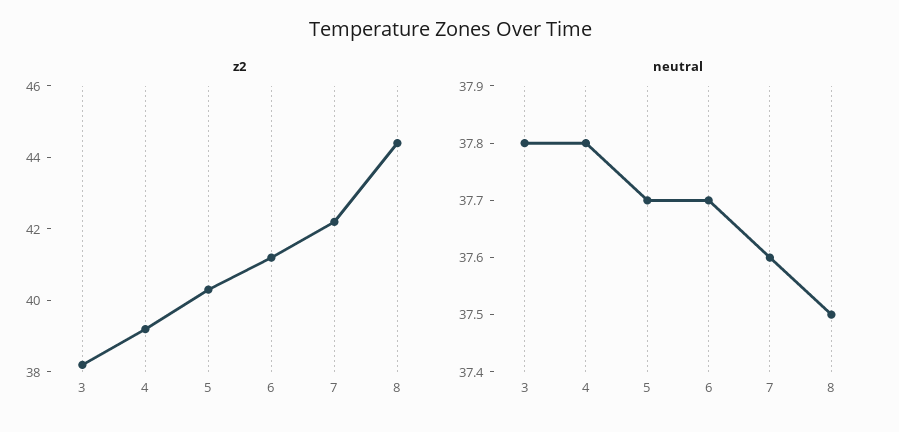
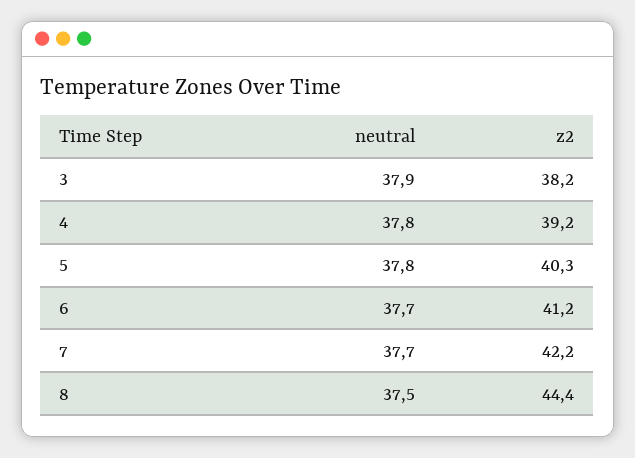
neutral, 3: 37.8 -> 37.9
neutral, 5: 37.7 -> 37.8
neutral, 7: 37.6 -> 37.7

